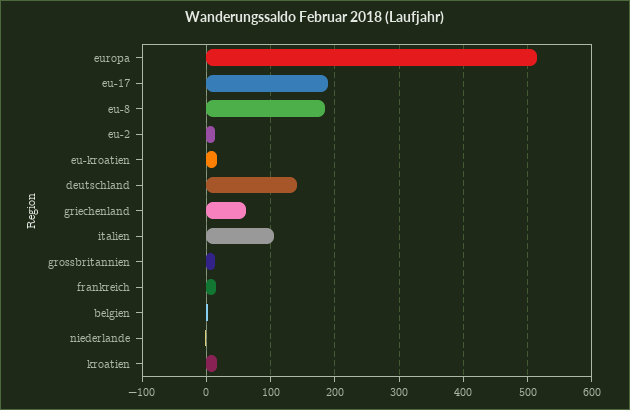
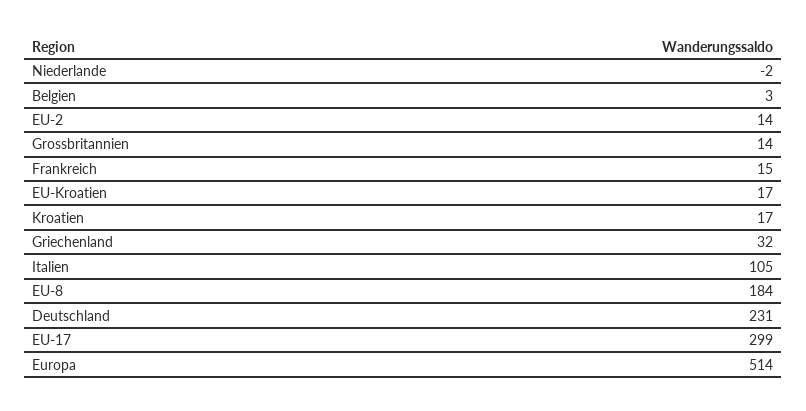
eu-17: 190 -> 299
deutschland: 140 -> 231
griechenland: 60 -> 32

